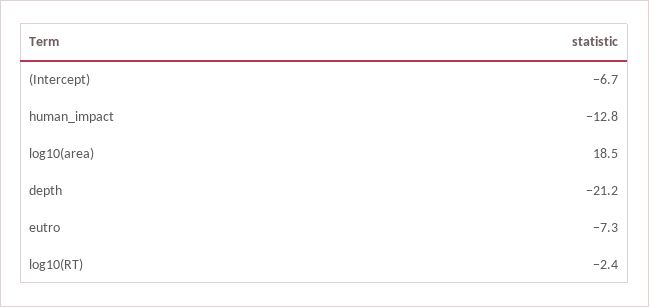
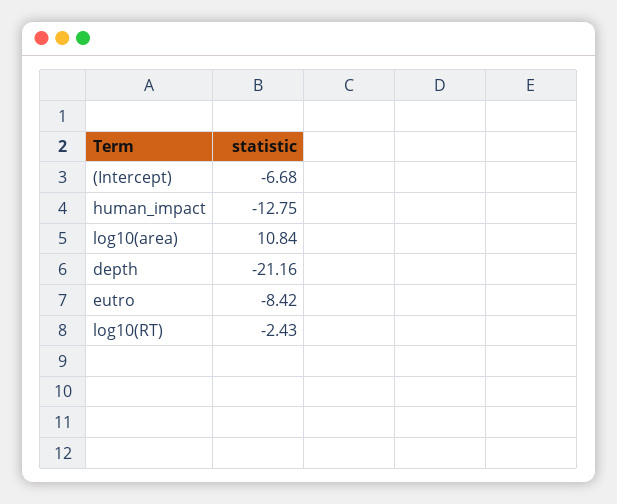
log10(area): 18.5 -> 10.84
eutro: -7.3 -> -8.42

